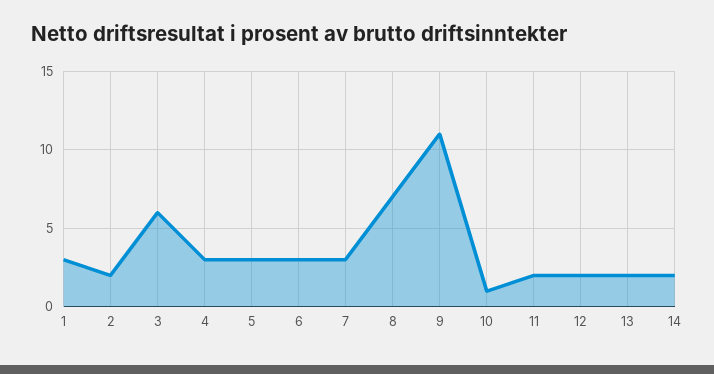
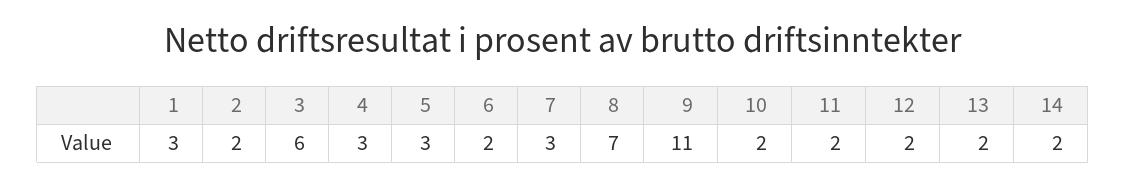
6: 3 -> 2
10: 1 -> 2

